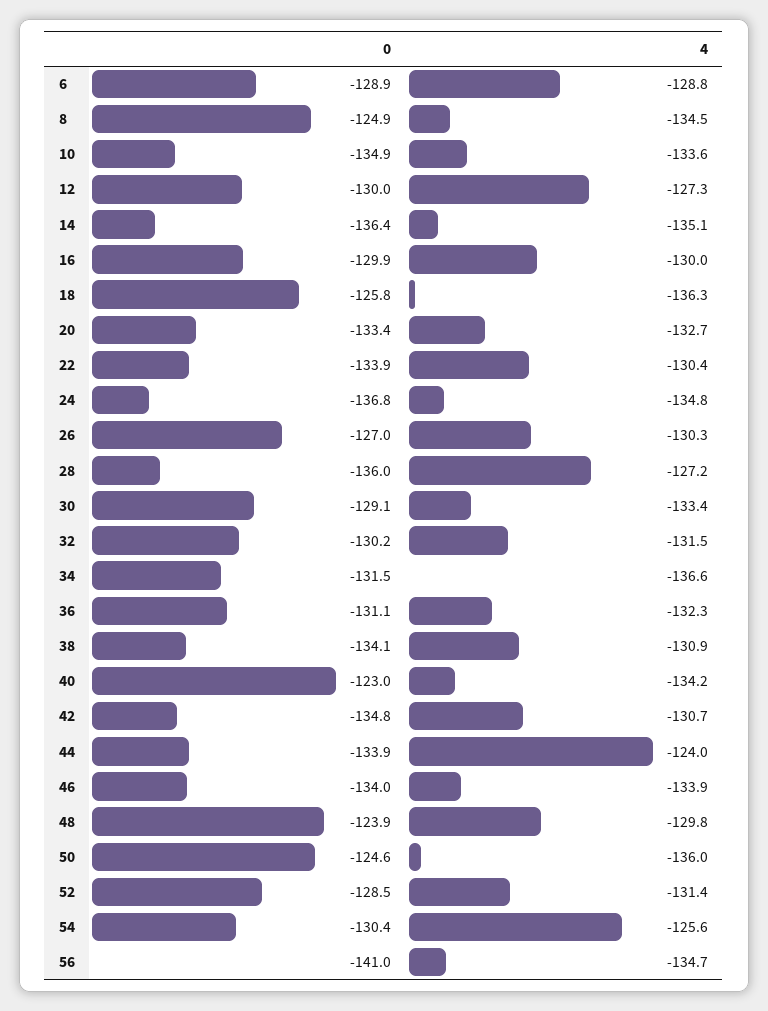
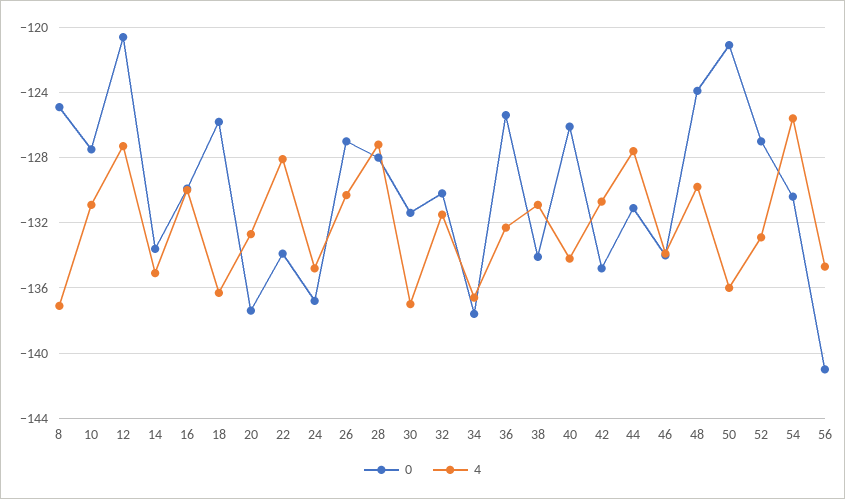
0, 6: -128.9 -> none
4, 6: -128.8 -> none
4, 8: -134.5 -> -137
0, 10: -134.9 -> -127.5
4, 10: -133.6 -> -131
0, 12: -130 -> -120.5
0, 14: -136.4 -> -133.5
0, 20: -133.4 -> -137.5
4, 22: -130.4 -> -128
0, 28: -136 -> -128
0, 30: -129.1 -> -131.5
4, 30: -133.4 -> -137
0, 34: -131.5 -> -137.5
0, 36: -131.1 -> -125.5
0, 40: -123 -> -126
0, 44: -133.9 -> -131
4, 44: -124 -> -127.5
0, 50: -124.6 -> -121
0, 52: -128.5 -> -127
4, 52: -131.4 -> -133

